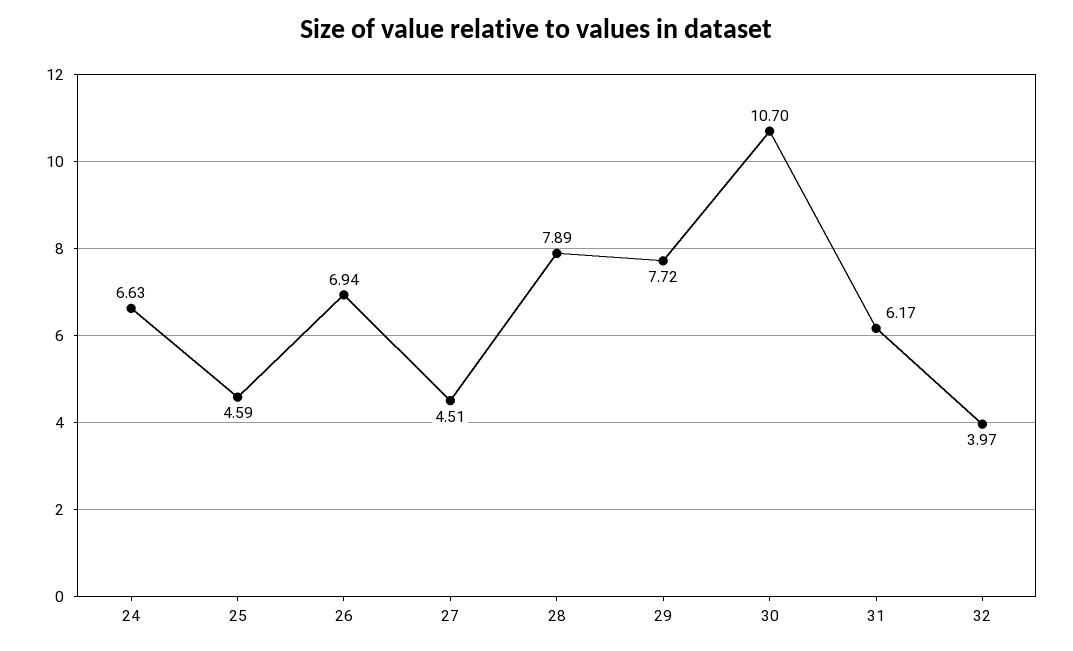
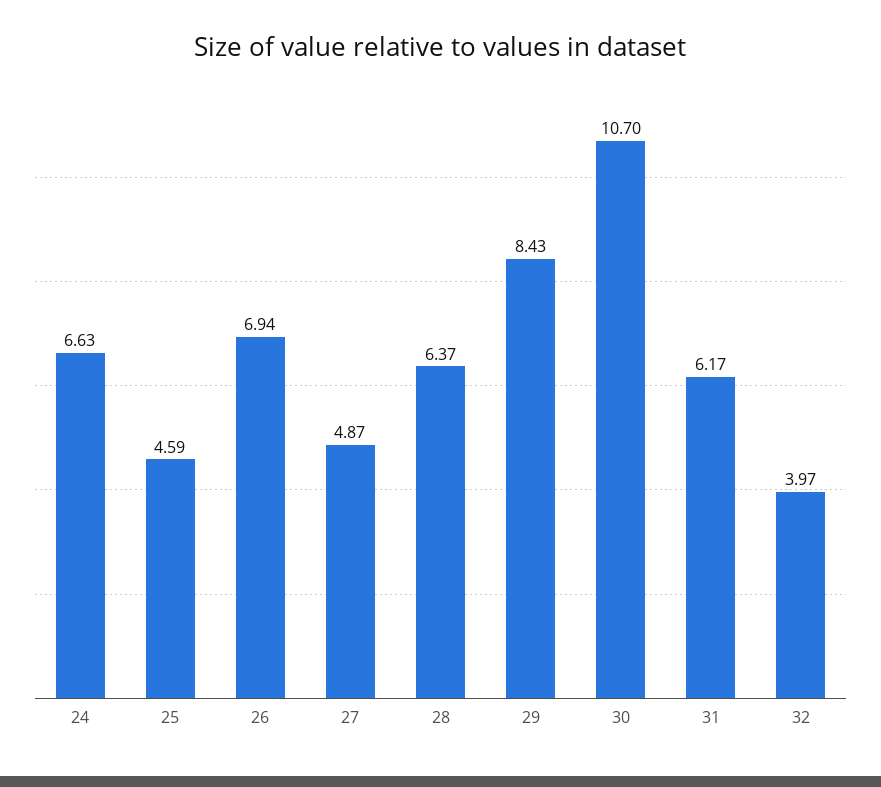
27: 4.51 -> 4.87
28: 7.89 -> 6.37
29: 7.72 -> 8.43

